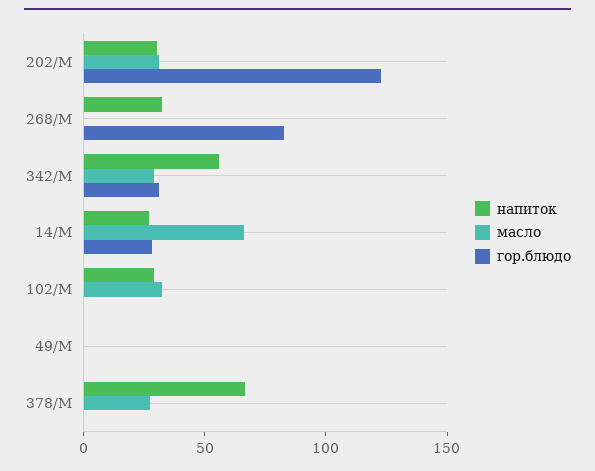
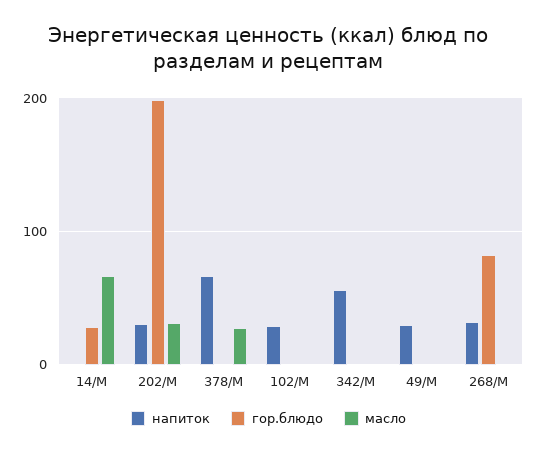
гор.блюдо, 202/М: 120 -> 200
масло, 342/M: 30 -> 0
гор.блюдо, 342/M: 30 -> 0
напиток, 14/M: 30 -> 0
масло, 102/M: 30 -> 0
напиток, 49/M: 0 -> 30

